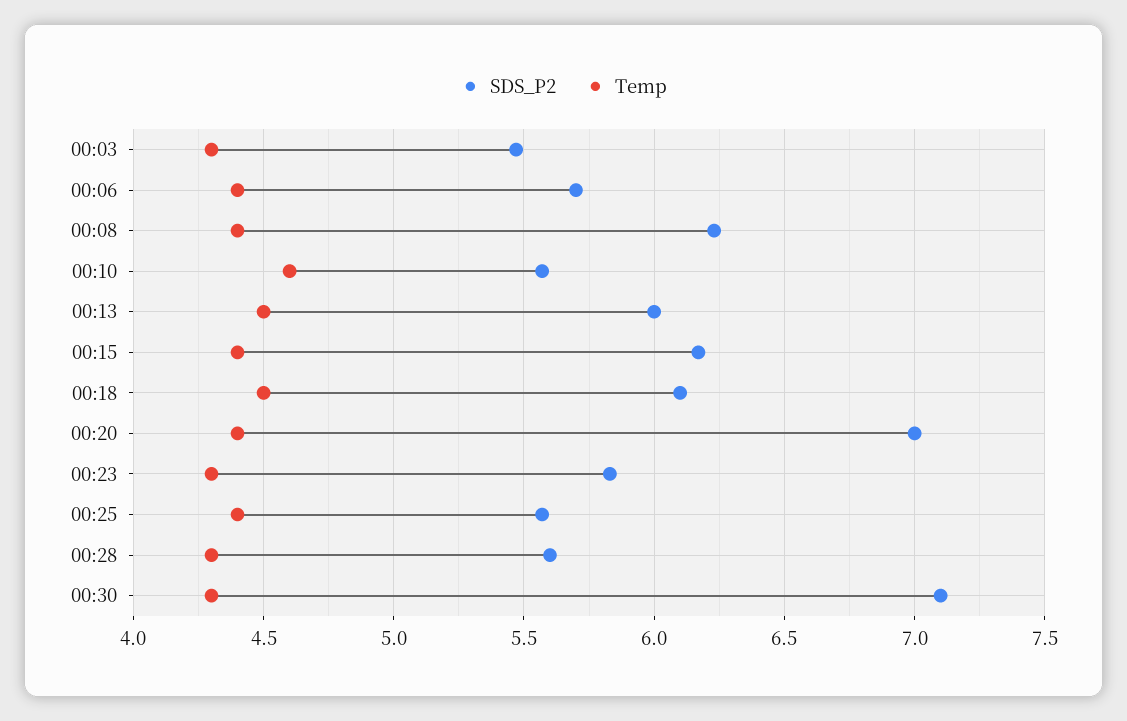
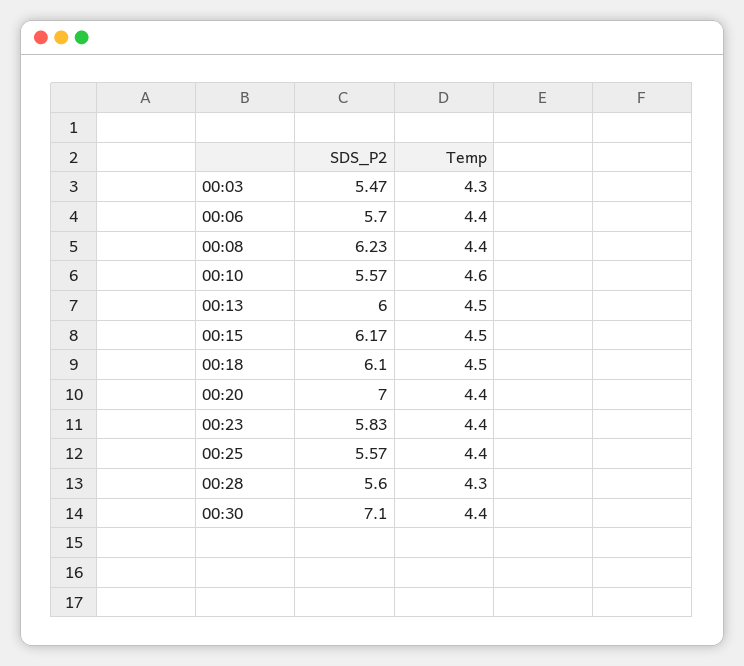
Temp, 00:15: 4.4 -> 4.5
Temp, 00:23: 4.3 -> 4.4
Temp, 00:30: 4.3 -> 4.4

